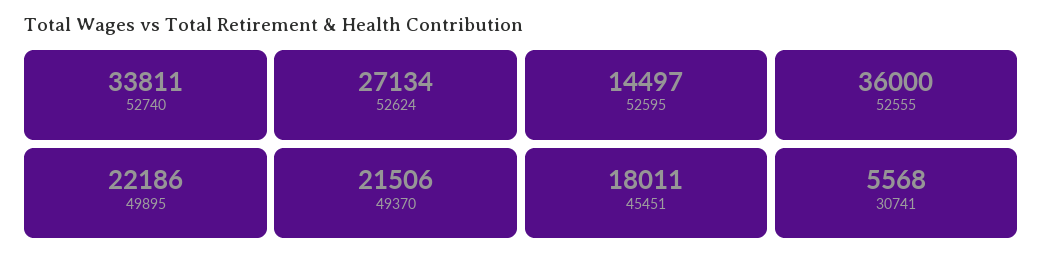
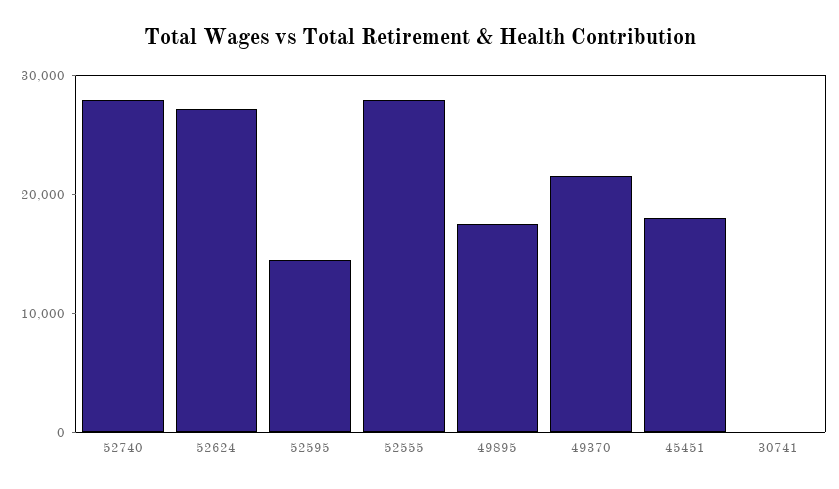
52740: 33811 -> 28000
52555: 36000 -> 28000
49895: 22186 -> 18000
30741: 5568 -> 0

